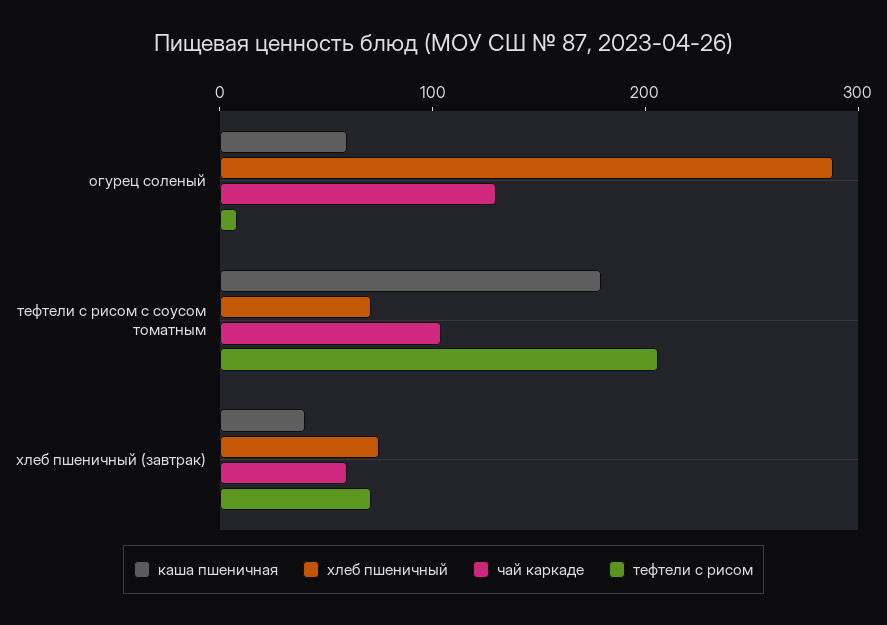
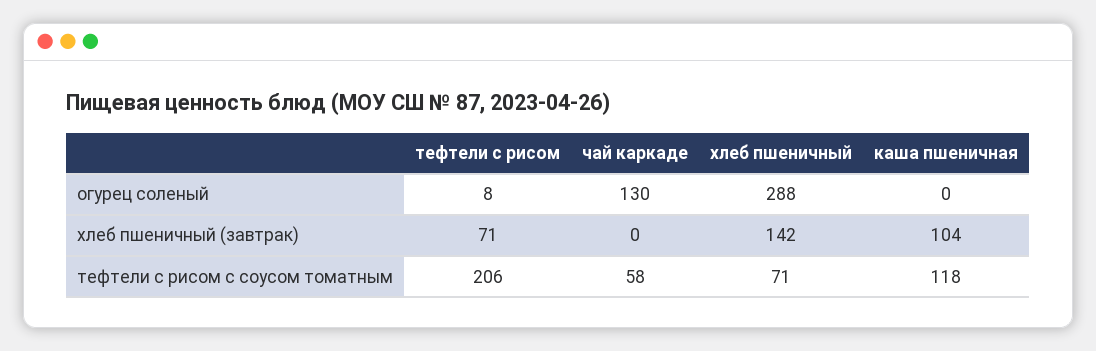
каша пшеничная, огурец соленый: 60 -> 0
каша пшеничная, тефтели с рисом с соусом томатным: 180 -> 118
чай каркаде, тефтели с рисом с соусом томатным: 100 -> 58
каша пшеничная, хлеб пшеничный (завтрак): 40 -> 104
хлеб пшеничный, хлеб пшеничный (завтрак): 80 -> 142
чай каркаде, хлеб пшеничный (завтрак): 60 -> 0

